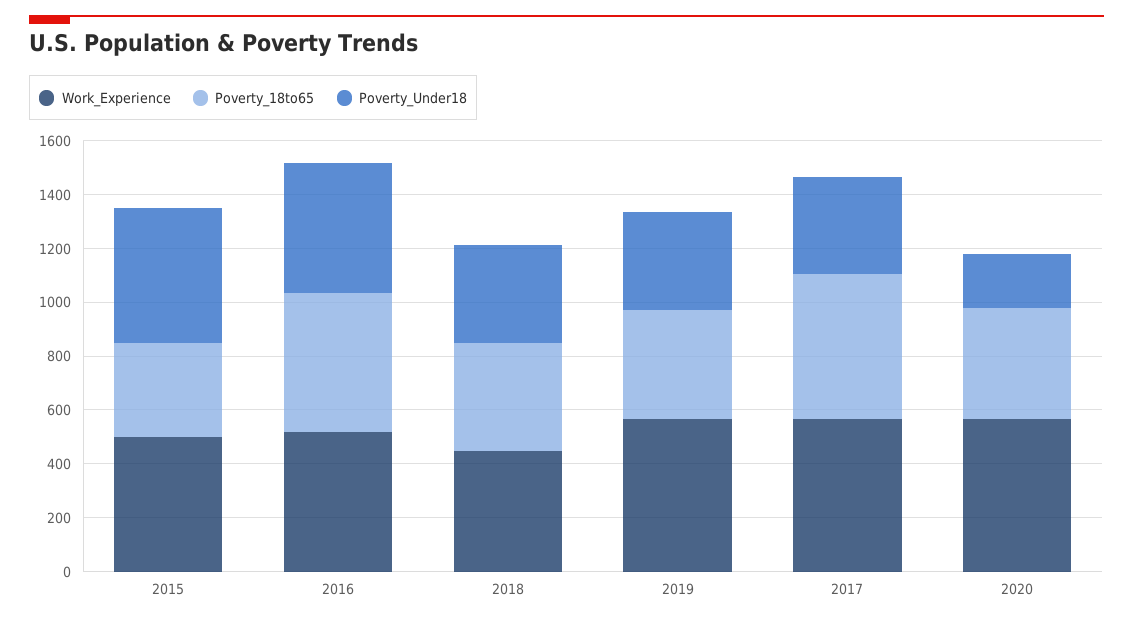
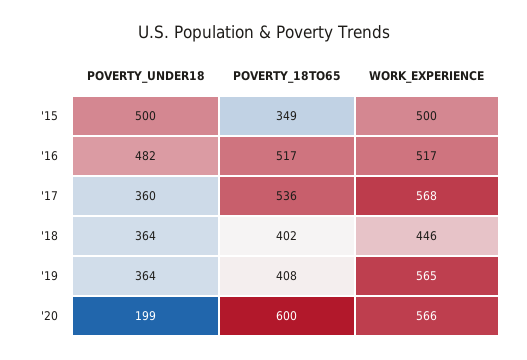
Poverty_18to65, 2020: 400 -> 600

